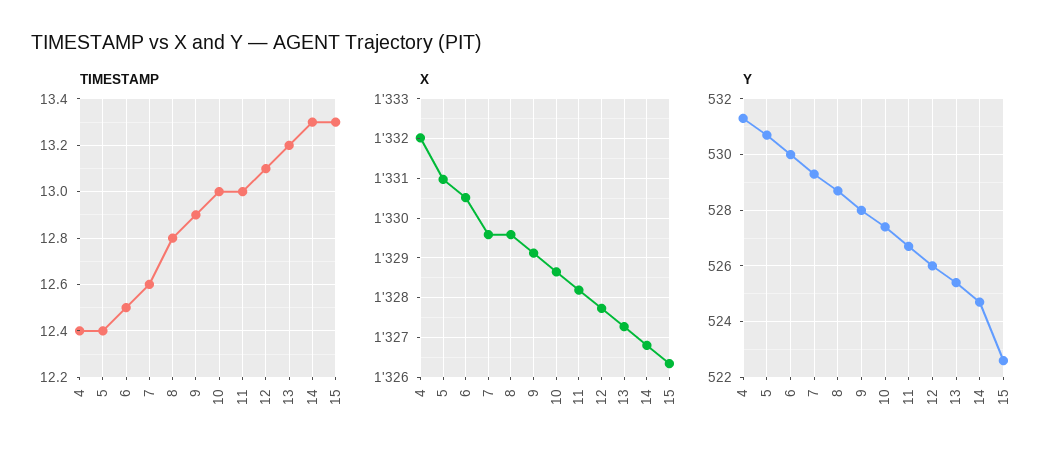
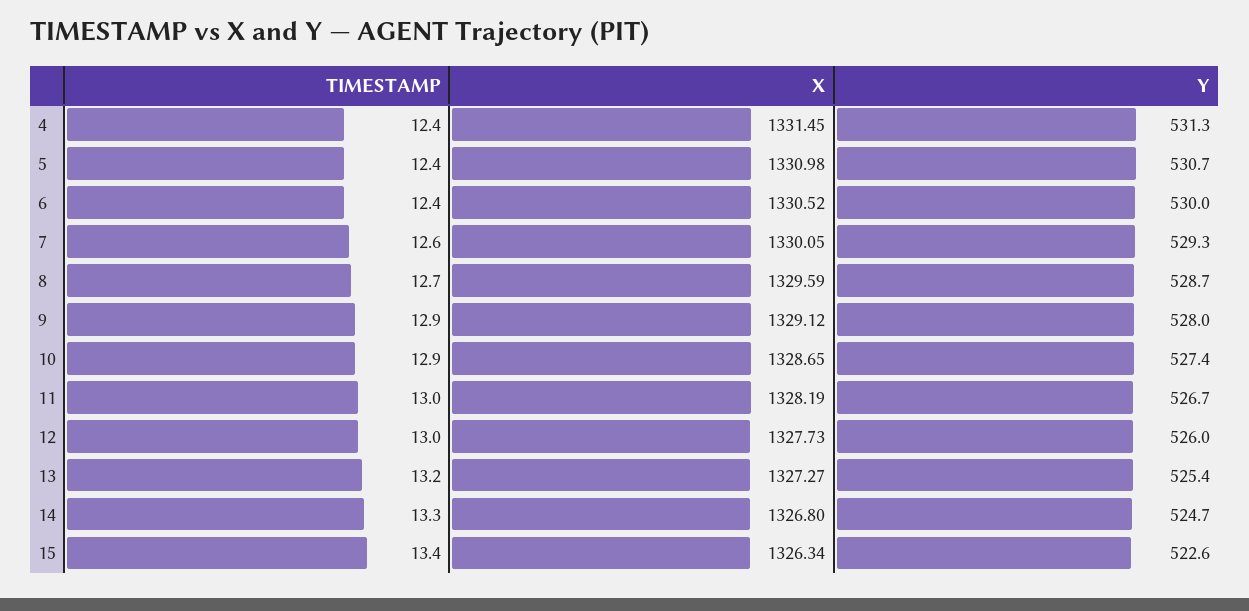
TIMESTAMP, 6: 12.5 -> 12.4
TIMESTAMP, 8: 12.8 -> 12.7
TIMESTAMP, 10: 13 -> 12.9
TIMESTAMP, 12: 13.1 -> 13
TIMESTAMP, 15: 13.3 -> 13.4
X, 4: 1332 -> 1331.45
X, 7: 1329.6 -> 1330.05

